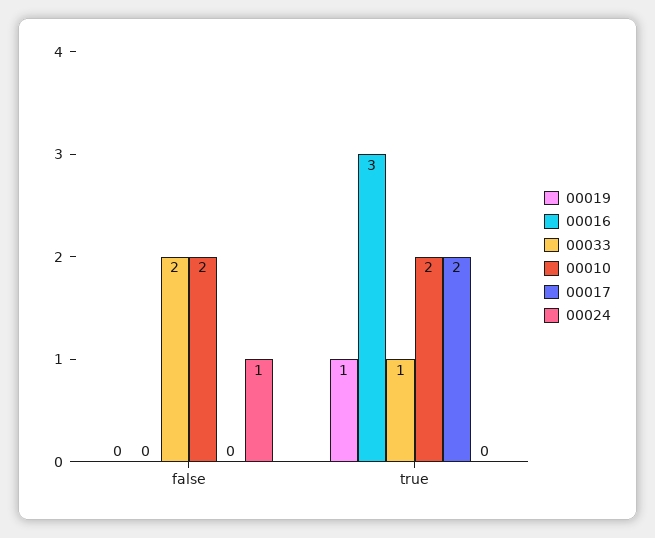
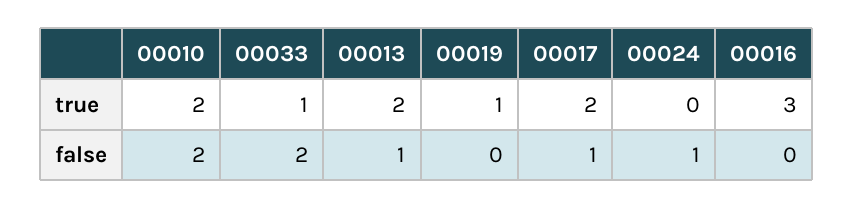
00017, false: 0 -> 1
00013, true: none -> 2
00013, false: none -> 1

